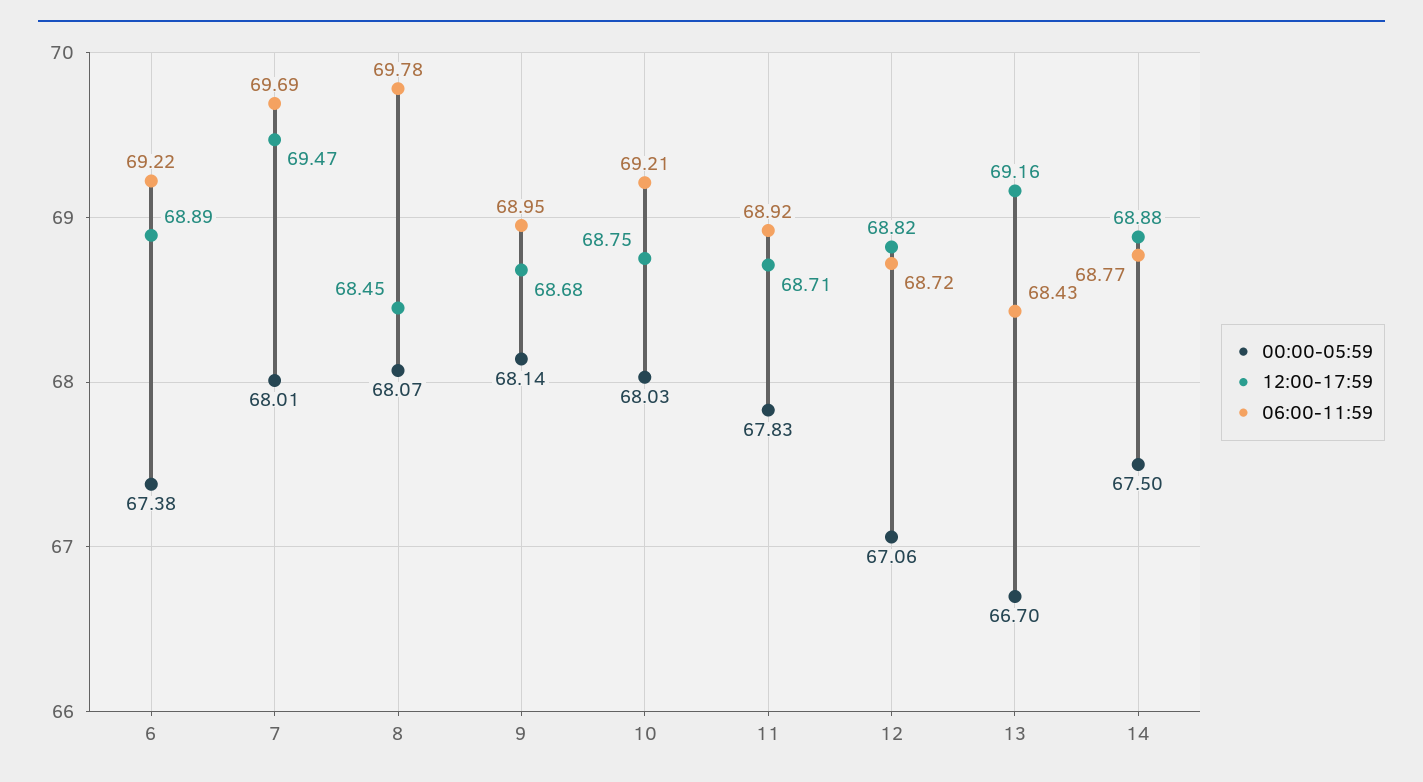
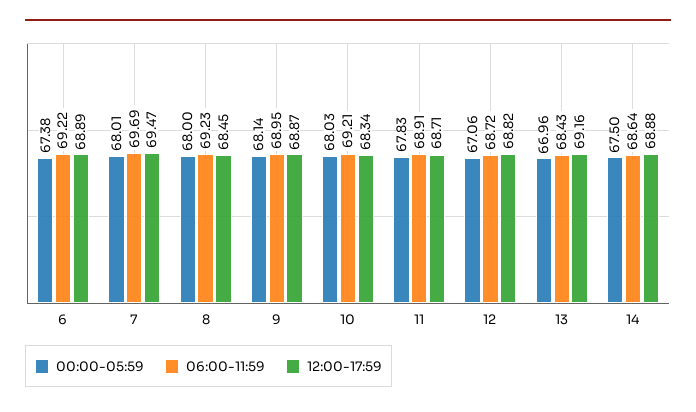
00:00-05:59, 8: 68.07 -> 68
06:00-11:59, 8: 69.78 -> 69.23
12:00-17:59, 9: 68.68 -> 68.87
12:00-17:59, 10: 68.75 -> 68.34
06:00-11:59, 11: 68.92 -> 68.91
00:00-05:59, 13: 66.7 -> 66.96
06:00-11:59, 14: 68.77 -> 68.64

